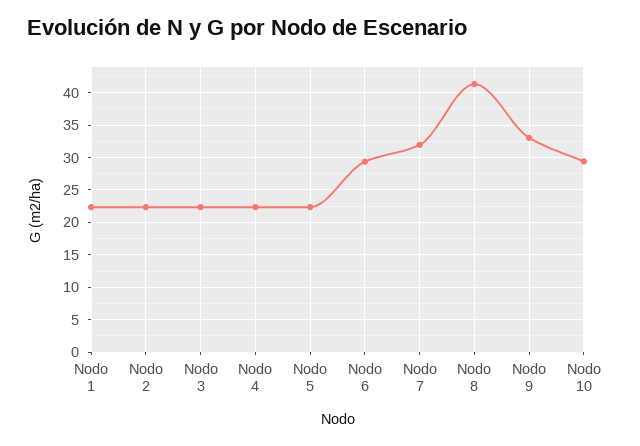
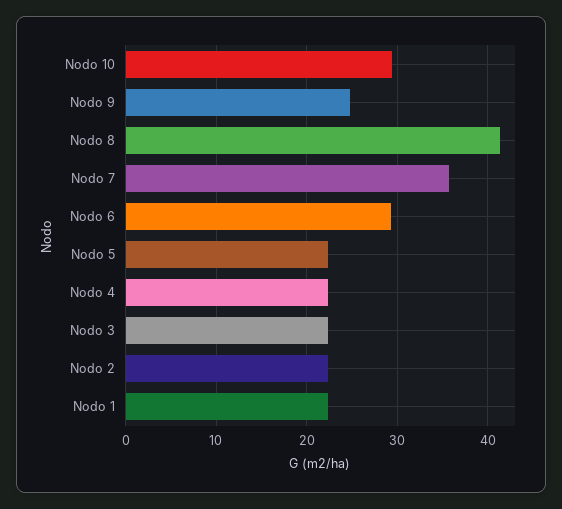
Nodo 7: 32 -> 36
Nodo 9: 33 -> 25

